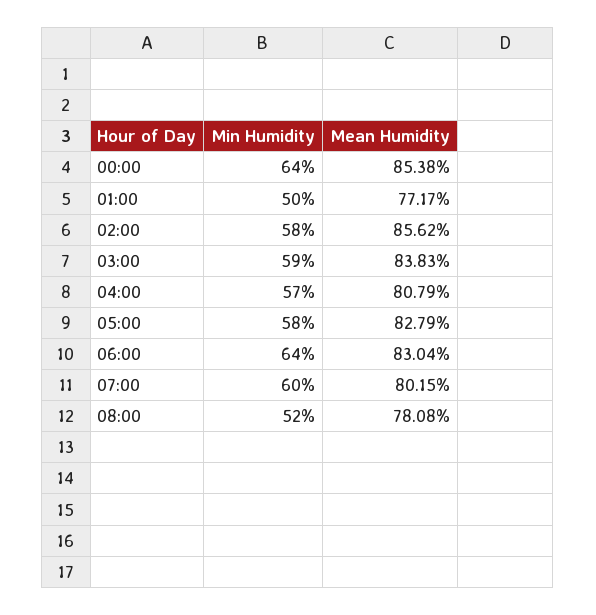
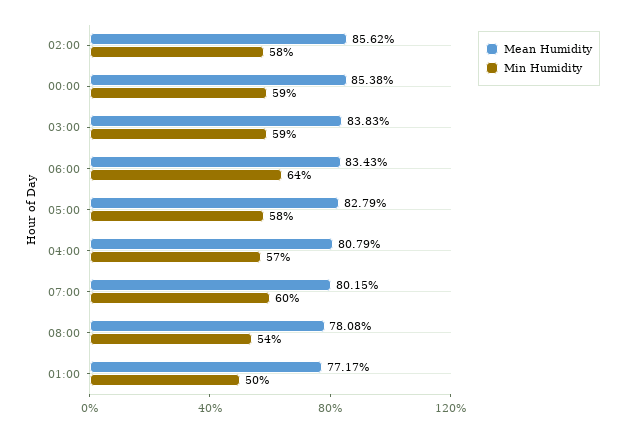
Min Humidity, 00:00: 64 -> 59
Mean Humidity, 06:00: 83.04 -> 83.43
Min Humidity, 08:00: 52 -> 54

